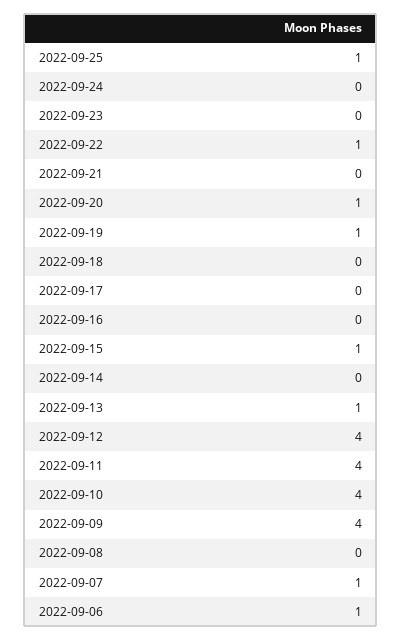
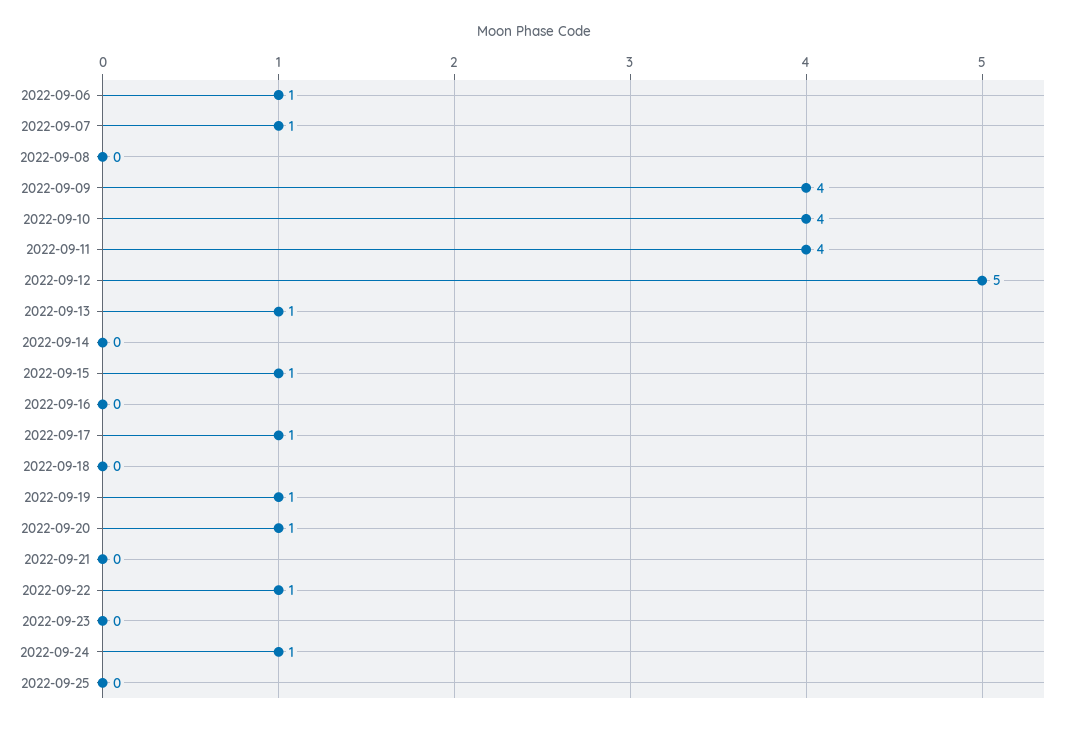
2022-09-25: 1 -> 0
2022-09-24: 0 -> 1
2022-09-17: 0 -> 1
2022-09-12: 4 -> 5

